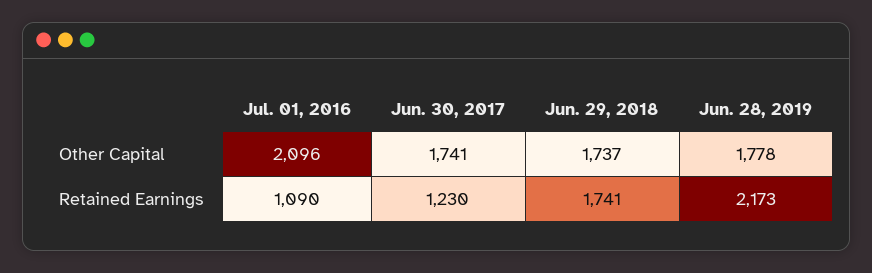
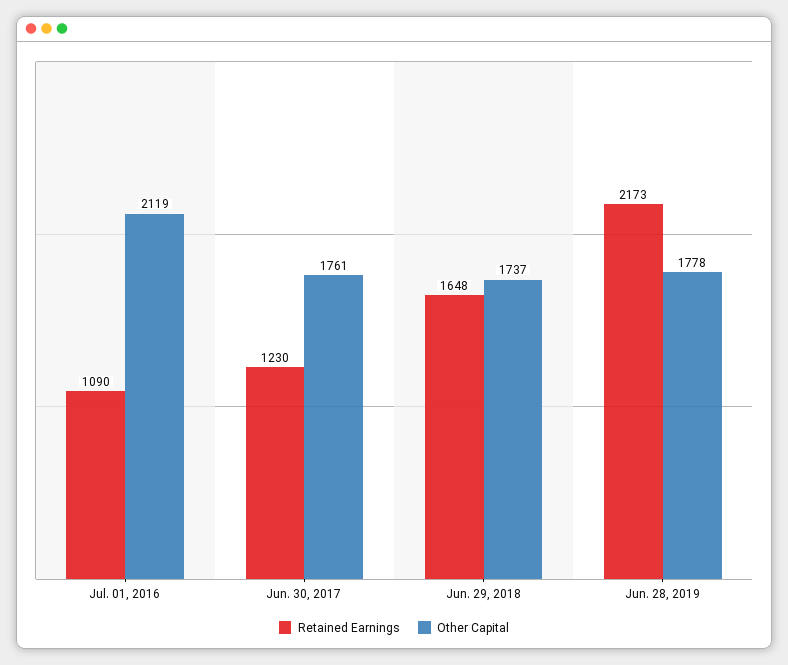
Other Capital, Jul. 01, 2016: 2096 -> 2119
Other Capital, Jun. 30, 2017: 1741 -> 1761
Retained Earnings, Jun. 29, 2018: 1741 -> 1648

